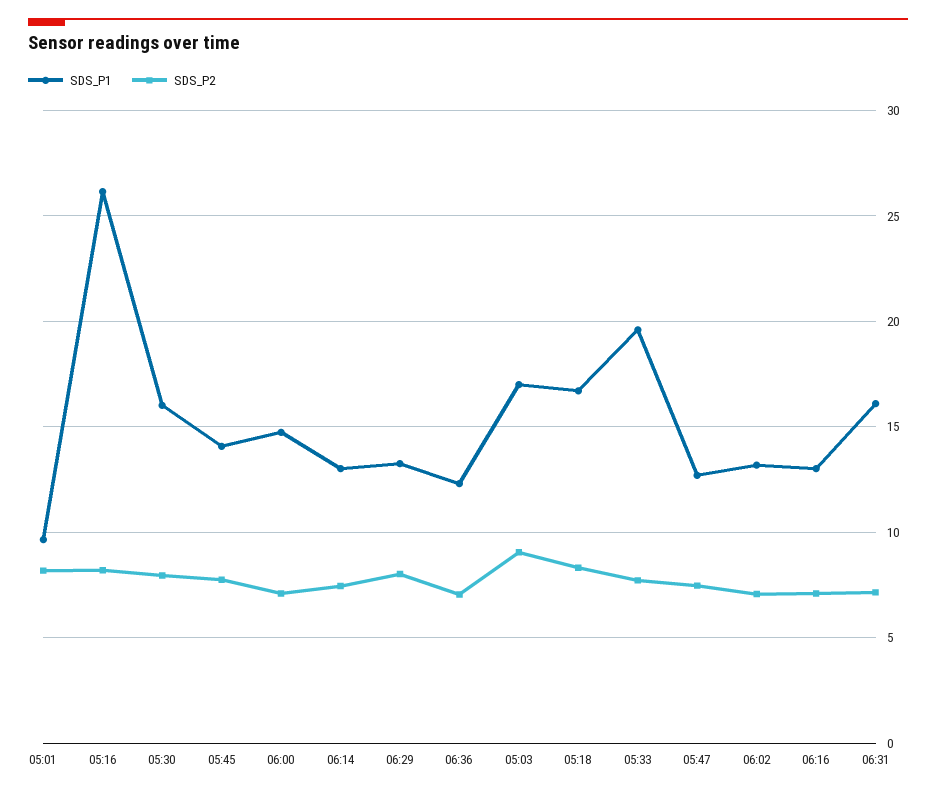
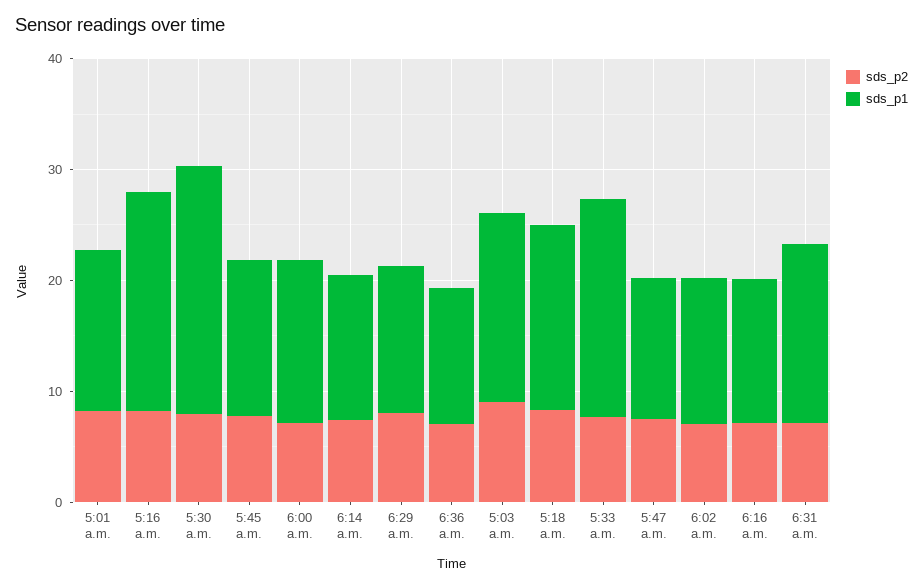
SDS_P1, 05:01: 9.5 -> 14
SDS_P1, 05:16: 26 -> 20
SDS_P1, 05:30: 16 -> 22

